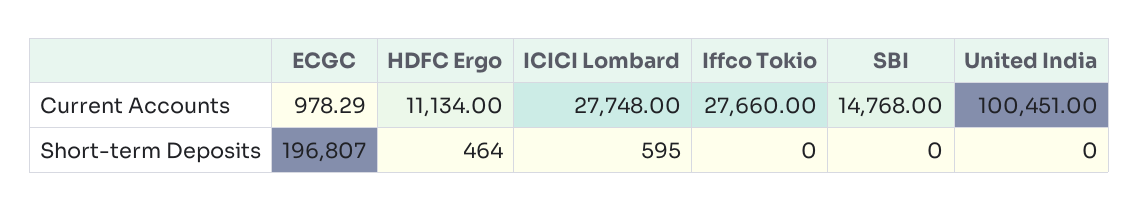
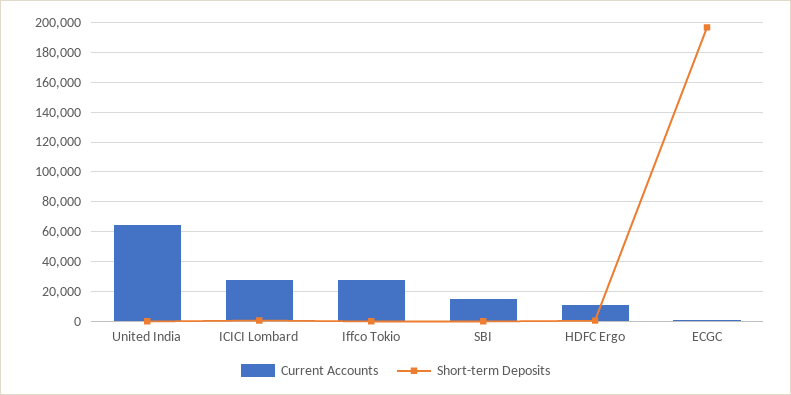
Current Accounts, United India: 100451 -> 65000

